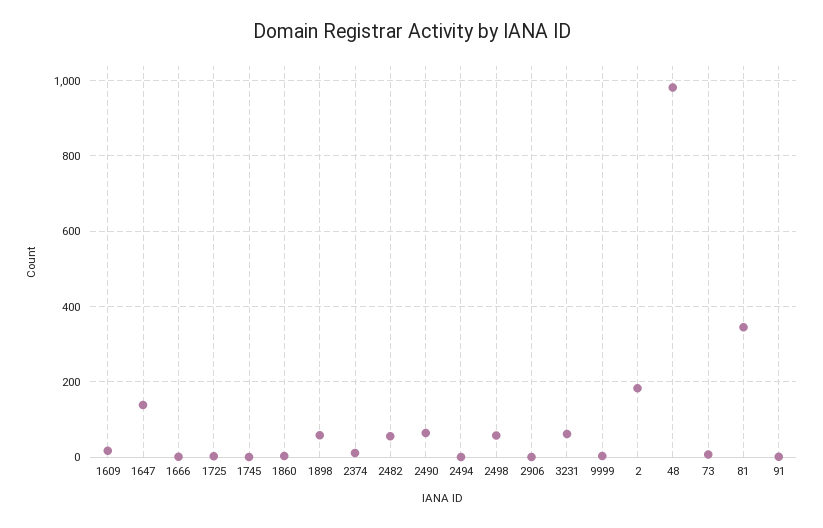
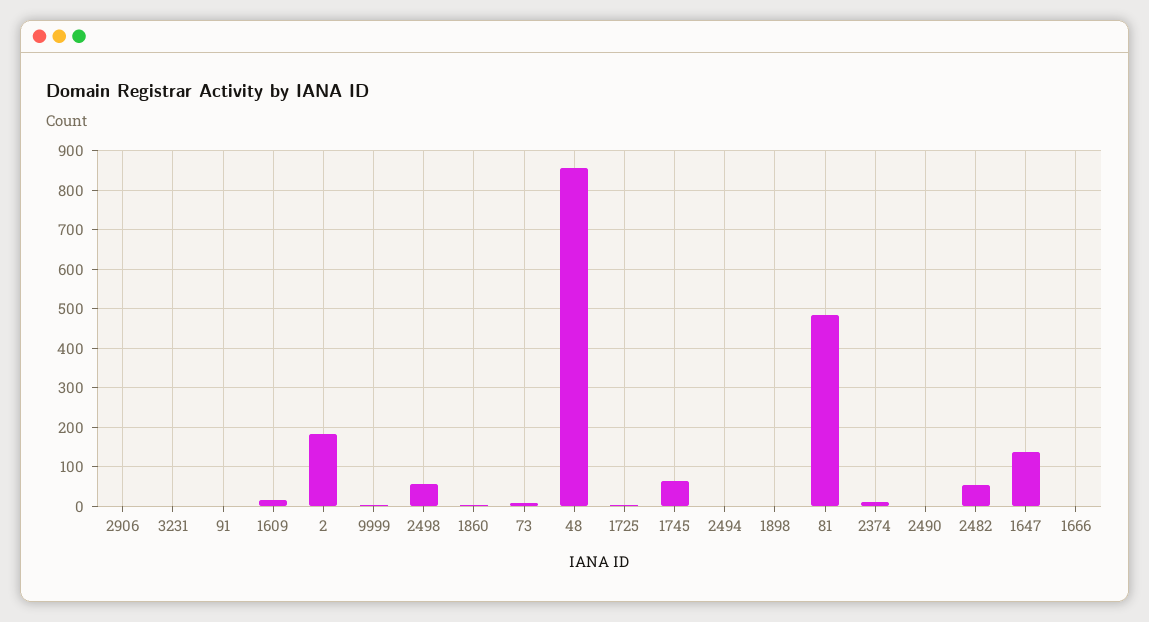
1745: 0 -> 60
1898: 60 -> 0
2490: 60 -> 0
3231: 60 -> 0
48: 980 -> 860
81: 340 -> 480

